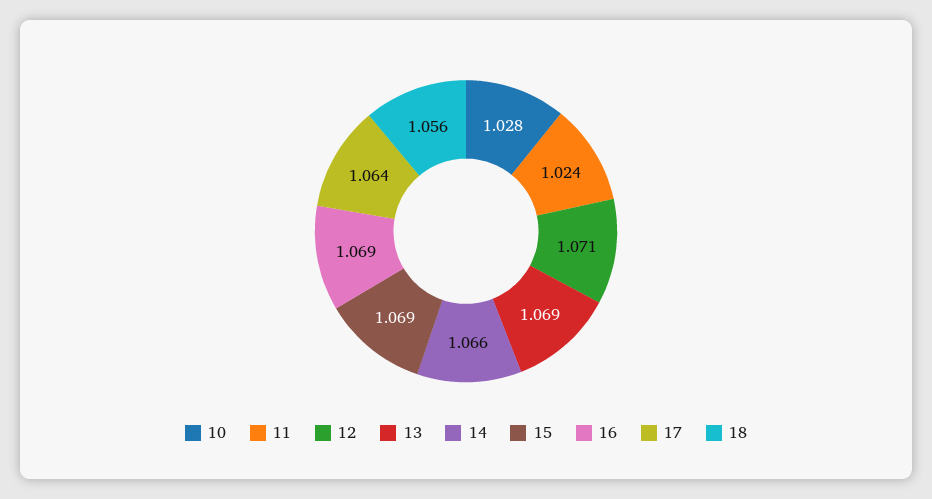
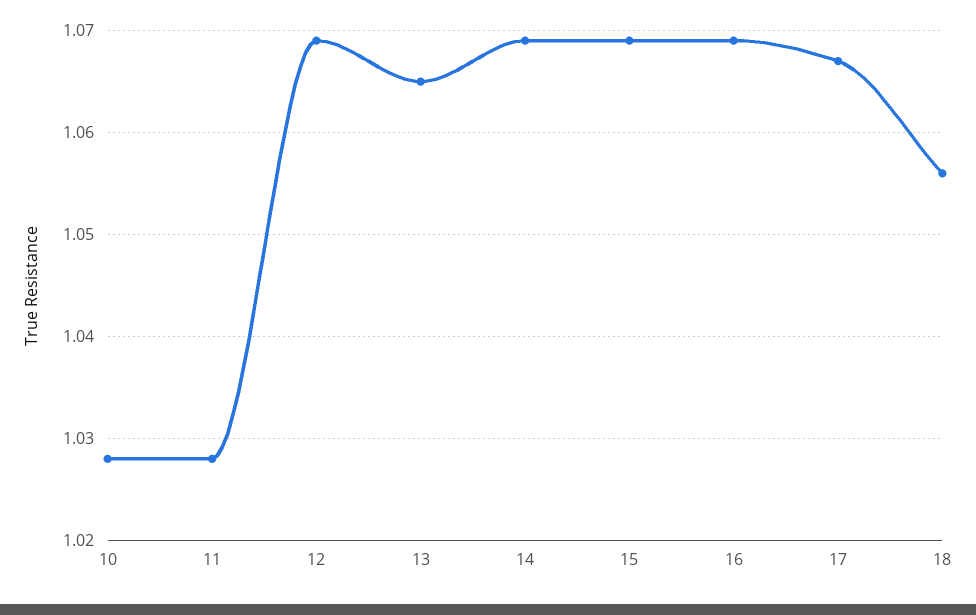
11: 1.024 -> 1.028
12: 1.071 -> 1.069
13: 1.069 -> 1.065
14: 1.066 -> 1.069
17: 1.064 -> 1.067

